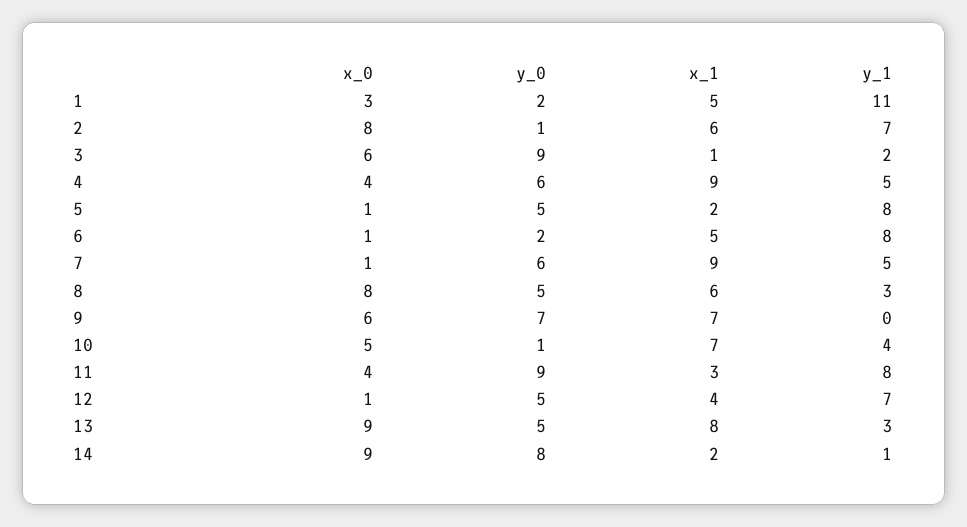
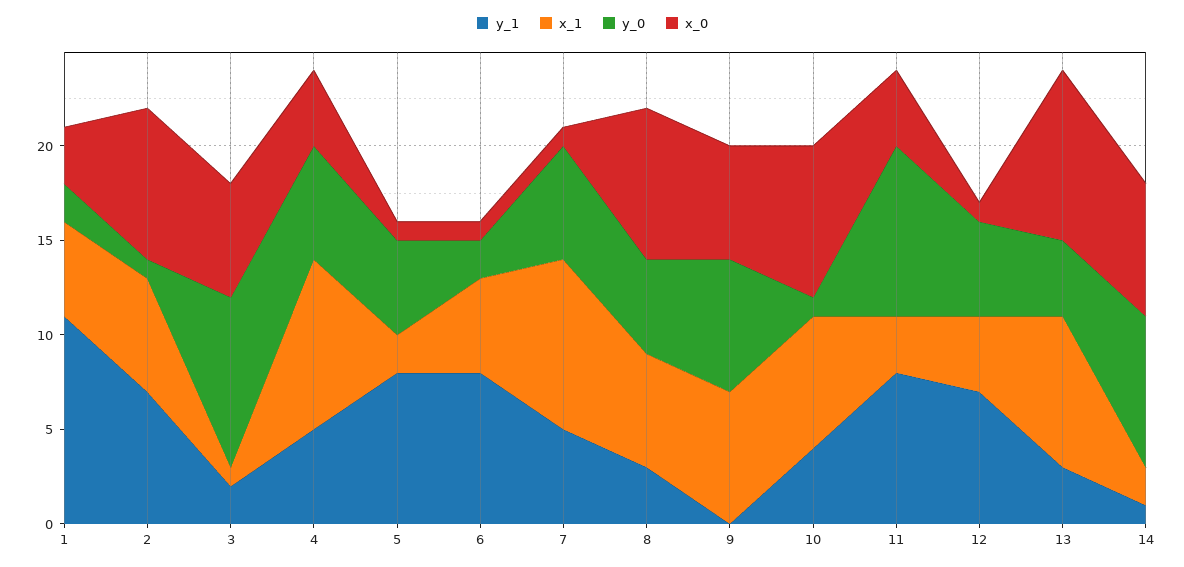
x_0, 10: 5 -> 8
y_0, 13: 5 -> 4
x_0, 14: 9 -> 7

